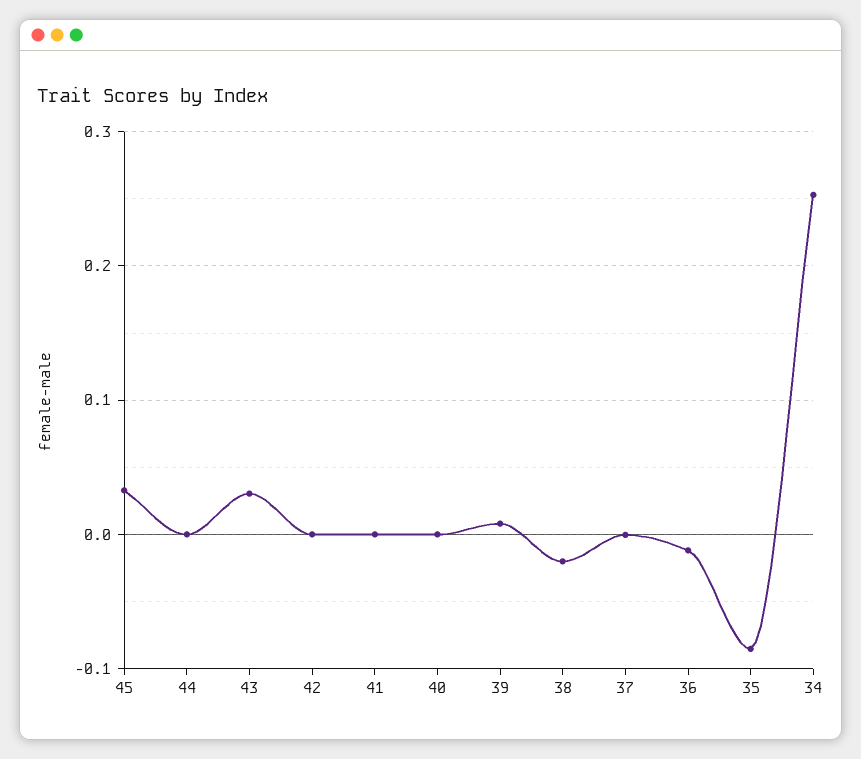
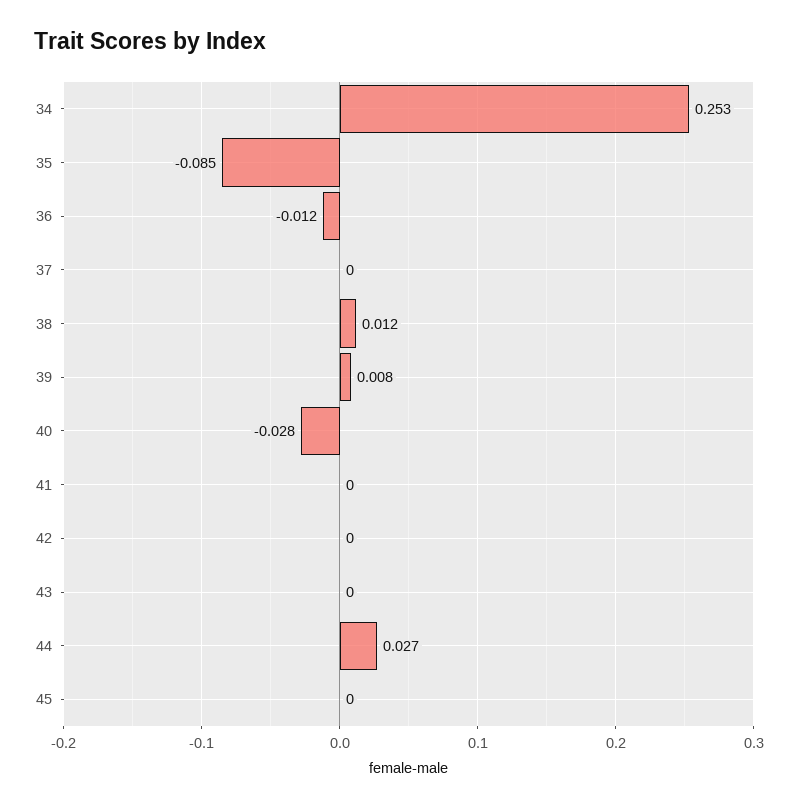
45: 0.03 -> 0
44: 0 -> 0.027
43: 0.03 -> 0
40: 0 -> -0.028
38: -0.02 -> 0.012

